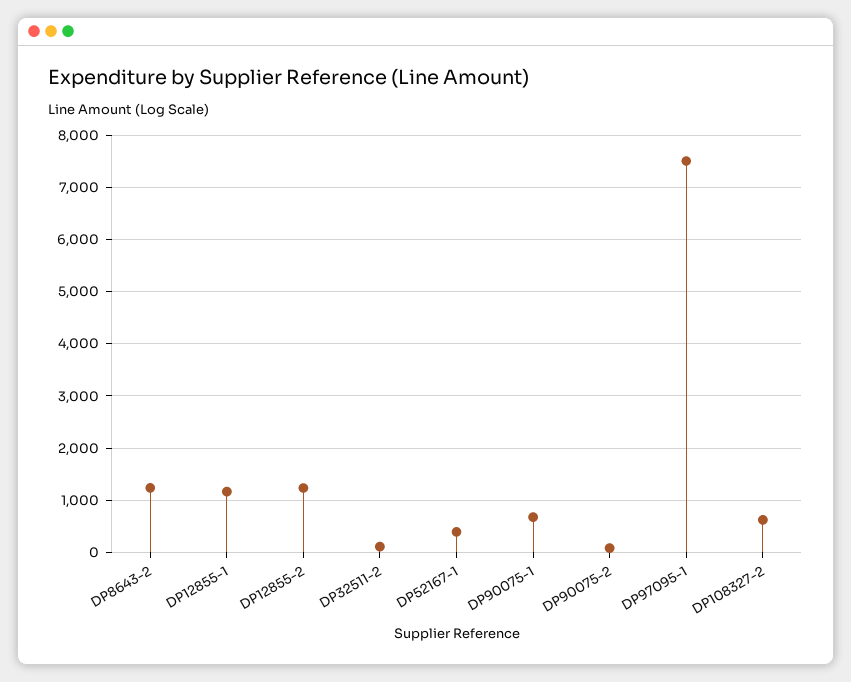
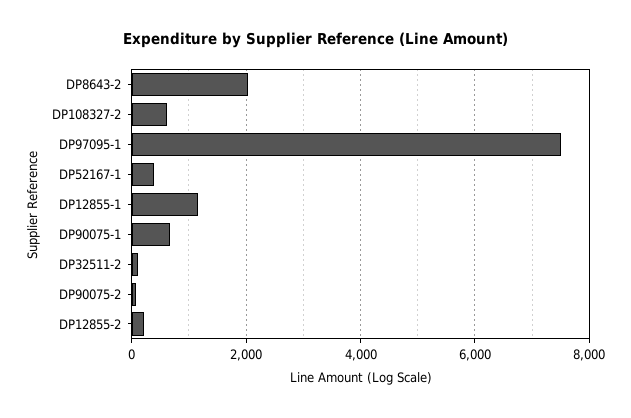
DP8643-2: 1200 -> 2000
DP12855-2: 1200 -> 200

